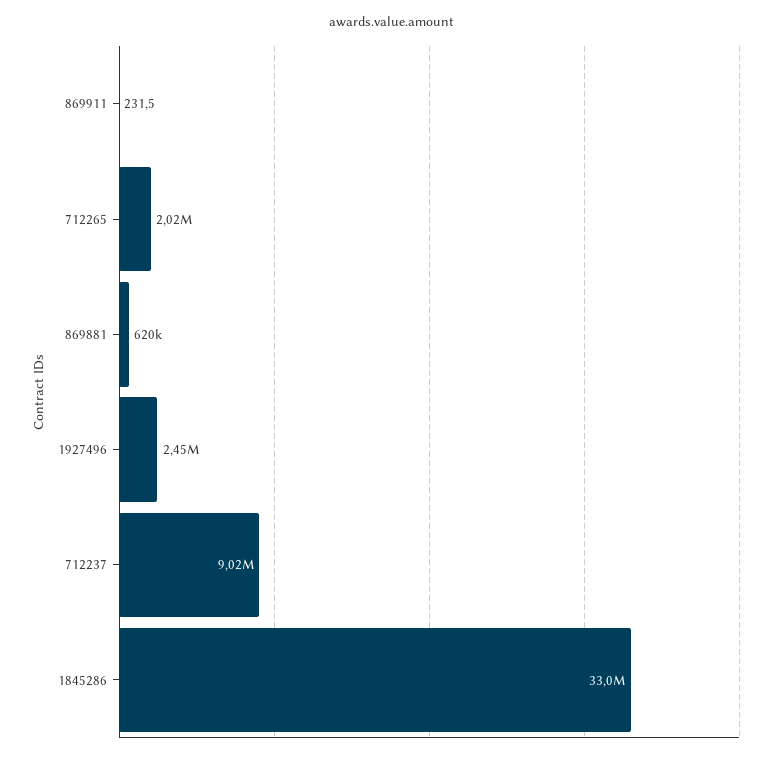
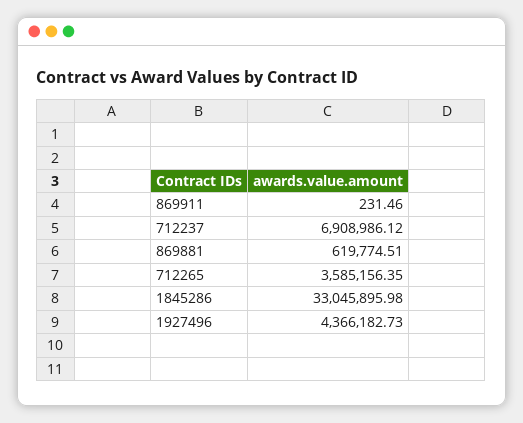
712265: 2020000 -> 3585156.35
1927496: 2450000 -> 4366182.73
712237: 9020000 -> 6908986.12

